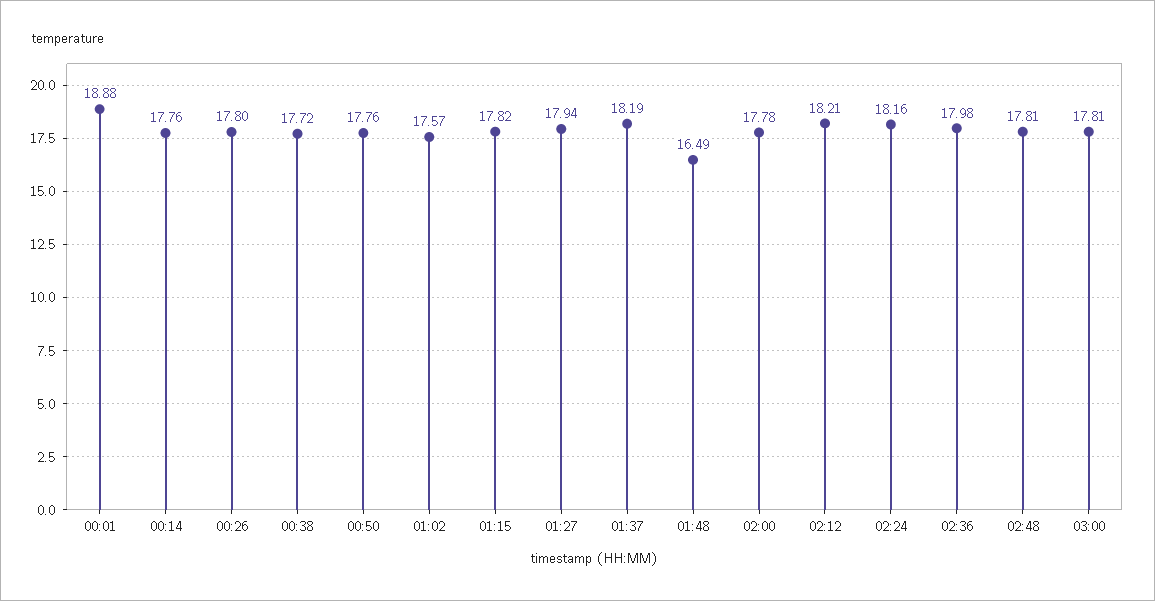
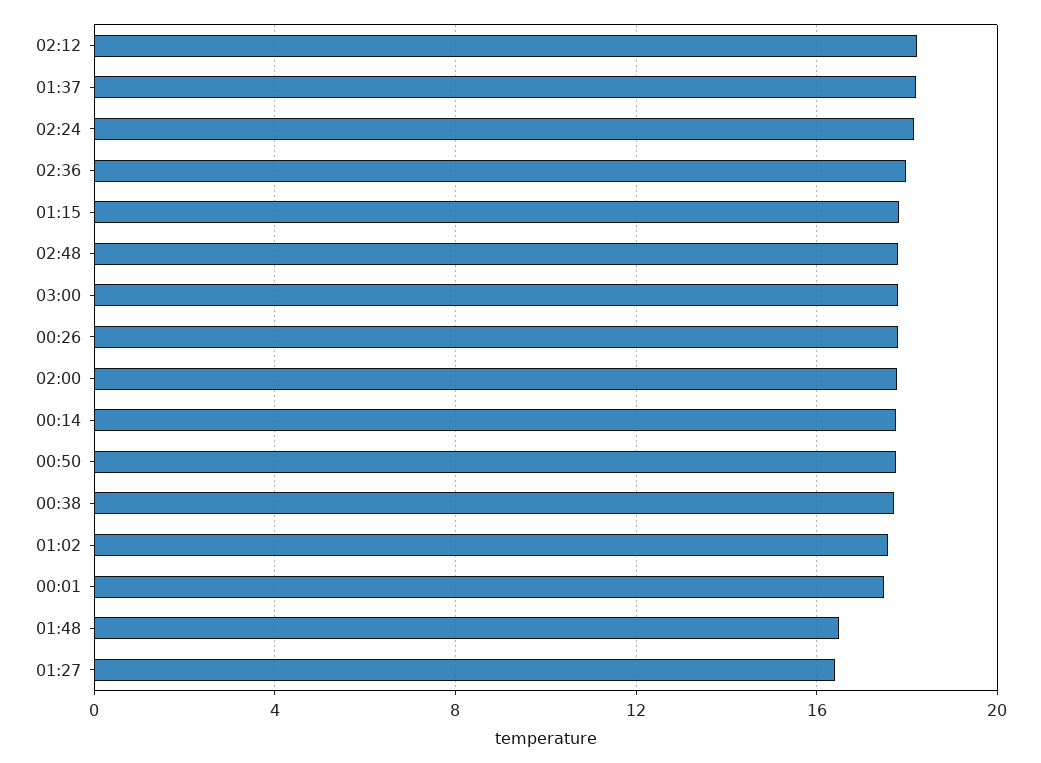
00:01: 18.88 -> 17.5
01:27: 17.94 -> 16.5

